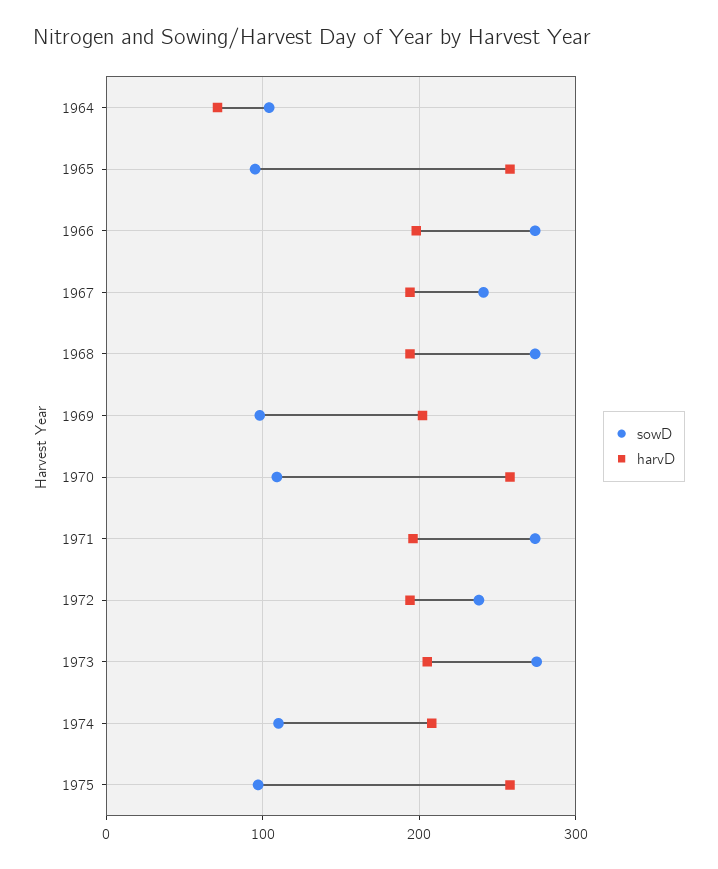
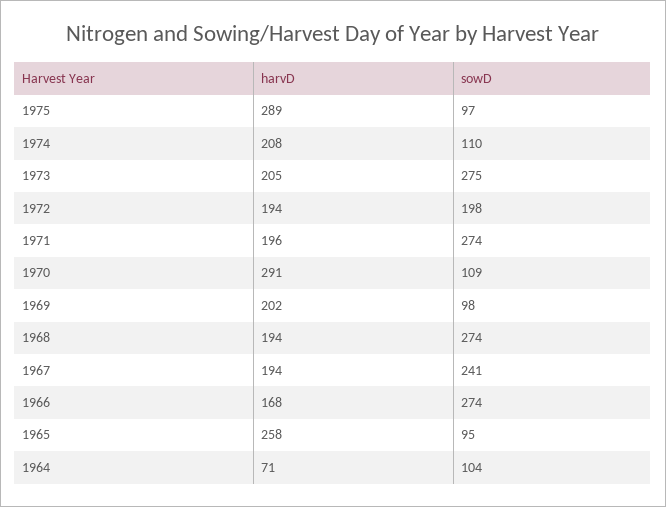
harvD, 1966: 200 -> 168
harvD, 1970: 260 -> 291
sowD, 1972: 240 -> 198
harvD, 1975: 260 -> 289

